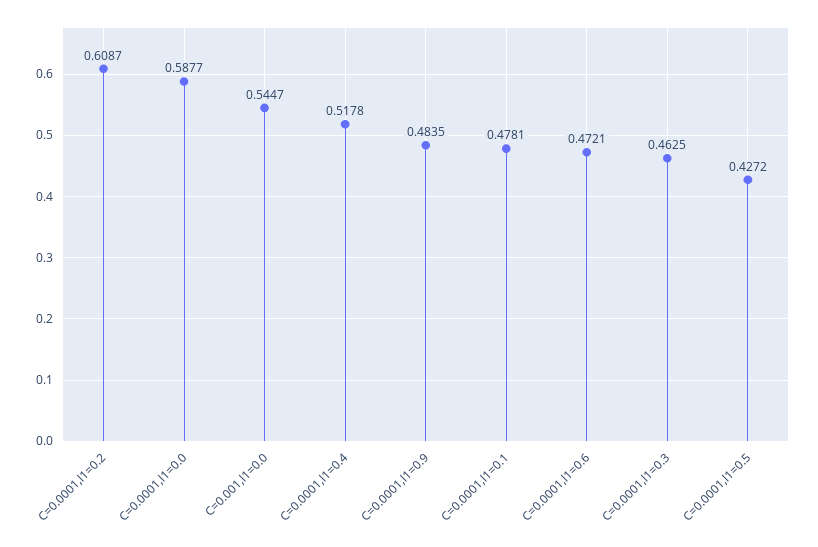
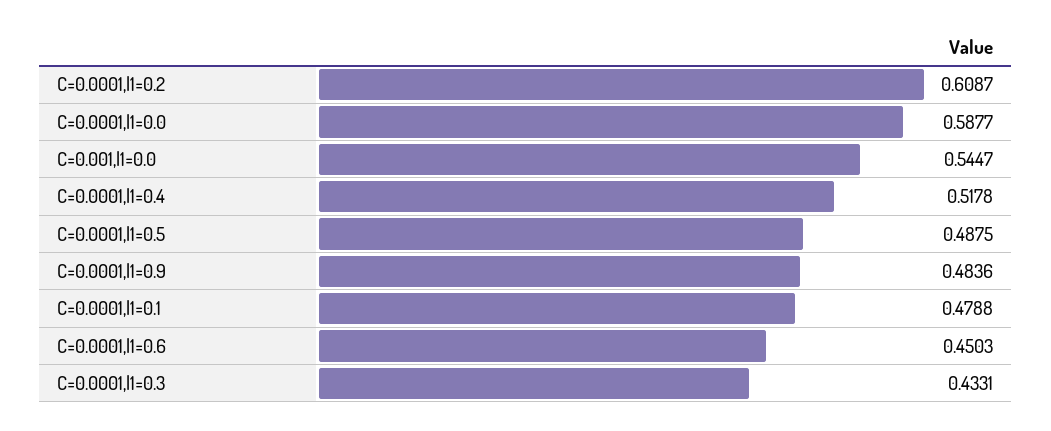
C=0.0001,l1=0.9: 0.4835 -> 0.4836
C=0.0001,l1=0.1: 0.4781 -> 0.4788
C=0.0001,l1=0.6: 0.4721 -> 0.4503
C=0.0001,l1=0.3: 0.4625 -> 0.4331
C=0.0001,l1=0.5: 0.4272 -> 0.4875

